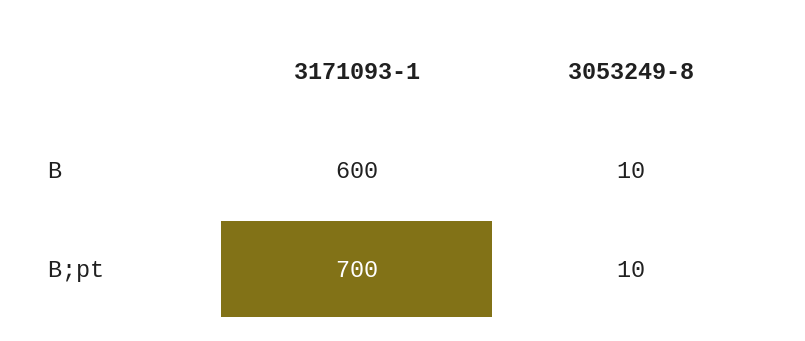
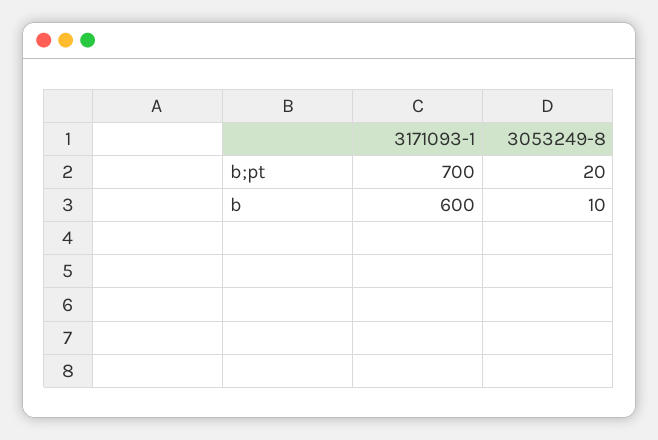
3053249-8, B;pt: 10 -> 20

